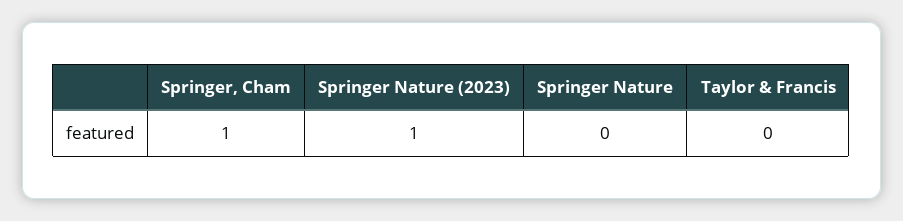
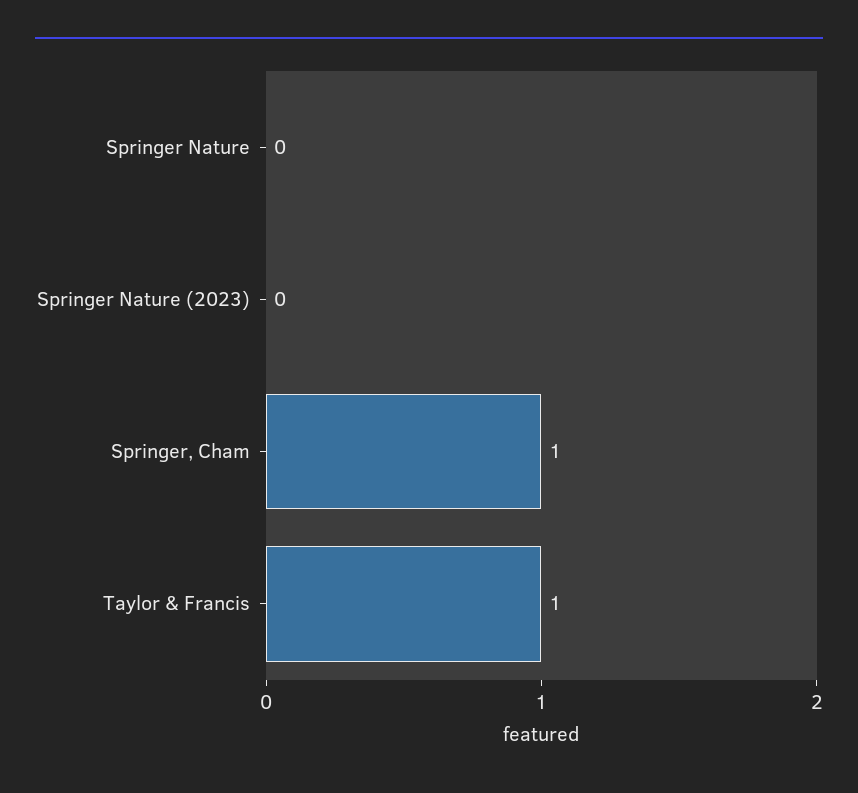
Springer Nature (2023): 1 -> 0
Taylor & Francis: 0 -> 1

